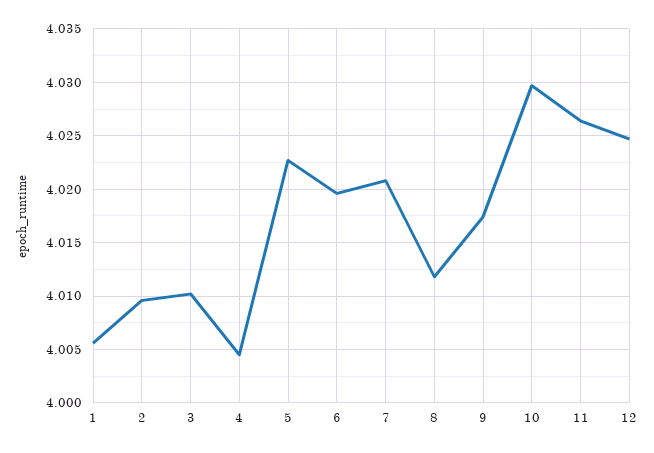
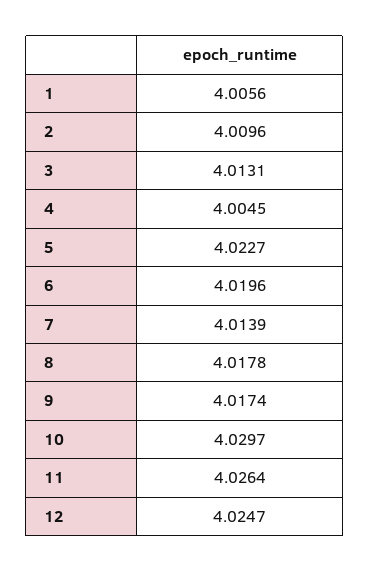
3: 4.01 -> 4.0131
7: 4.021 -> 4.0139
8: 4.012 -> 4.0178

